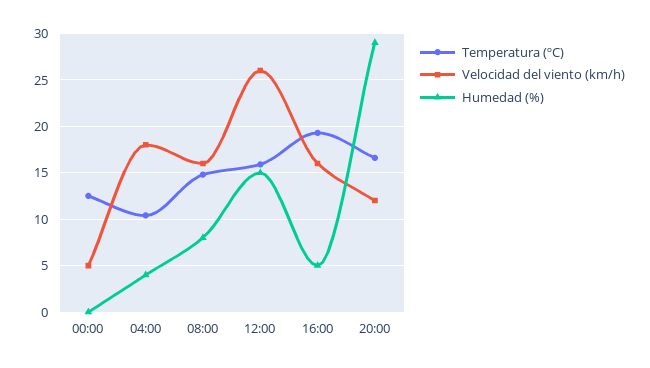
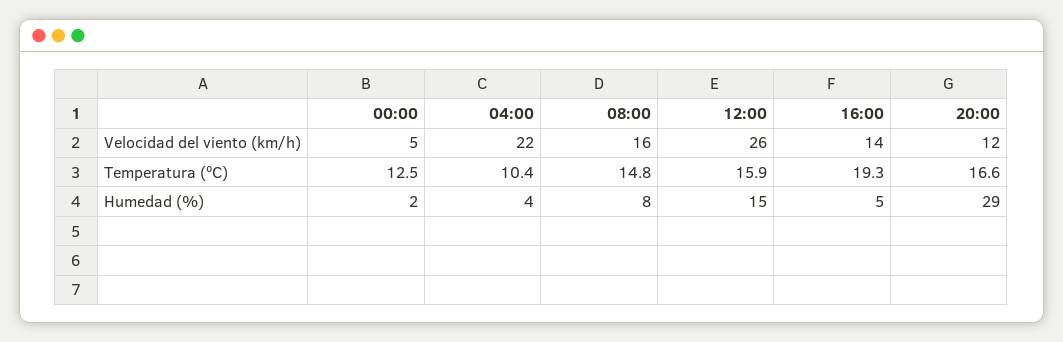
Humedad (%), 00:00: 0 -> 2
Velocidad del viento (km/h), 04:00: 18 -> 22
Velocidad del viento (km/h), 16:00: 16 -> 14

